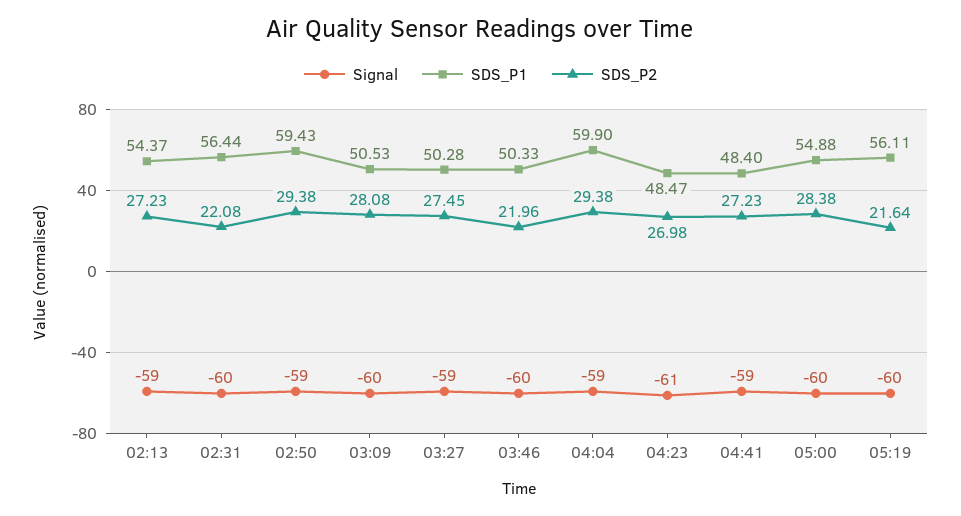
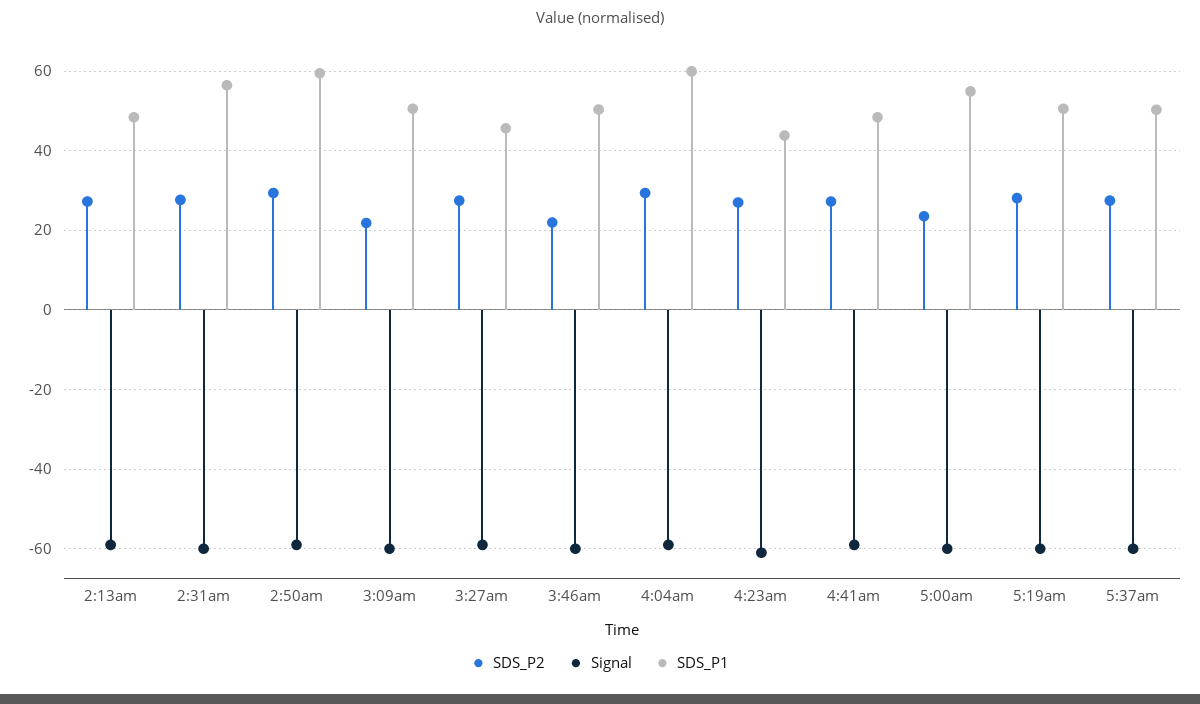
SDS_P1, 02:13: 54.37 -> 48
SDS_P2, 02:31: 22.08 -> 28
SDS_P2, 03:09: 28.08 -> 22
SDS_P1, 03:27: 50.28 -> 46
SDS_P1, 04:23: 48.47 -> 44
SDS_P2, 05:00: 28.38 -> 24
SDS_P1, 05:19: 56.11 -> 50
SDS_P2, 05:19: 21.64 -> 28
SDS_P2, 5:37am: none -> 28
Signal, 5:37am: none -> -60
SDS_P1, 5:37am: none -> 50

